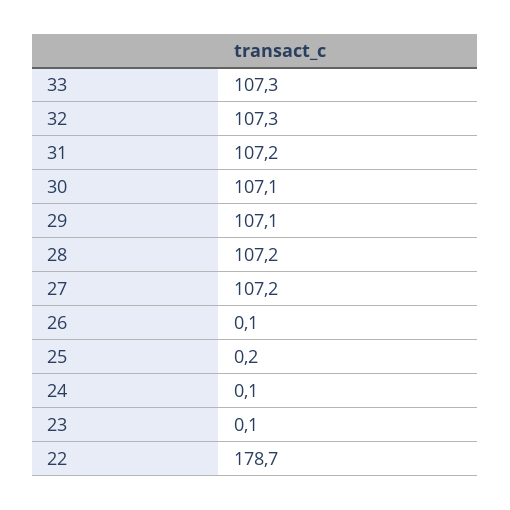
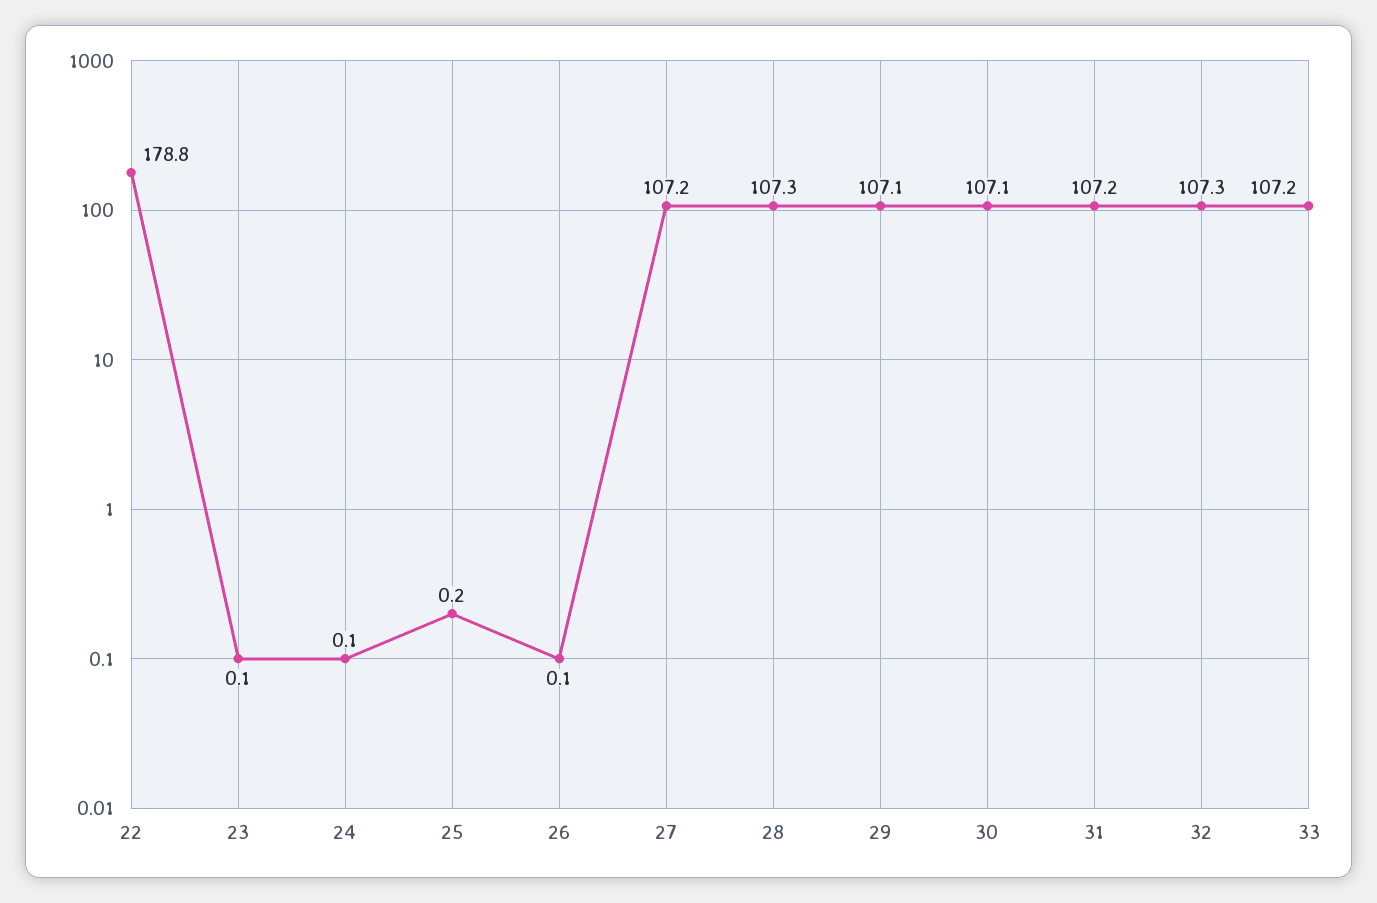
33: 107.3 -> 107.2
28: 107.2 -> 107.3
22: 178.7 -> 178.8

